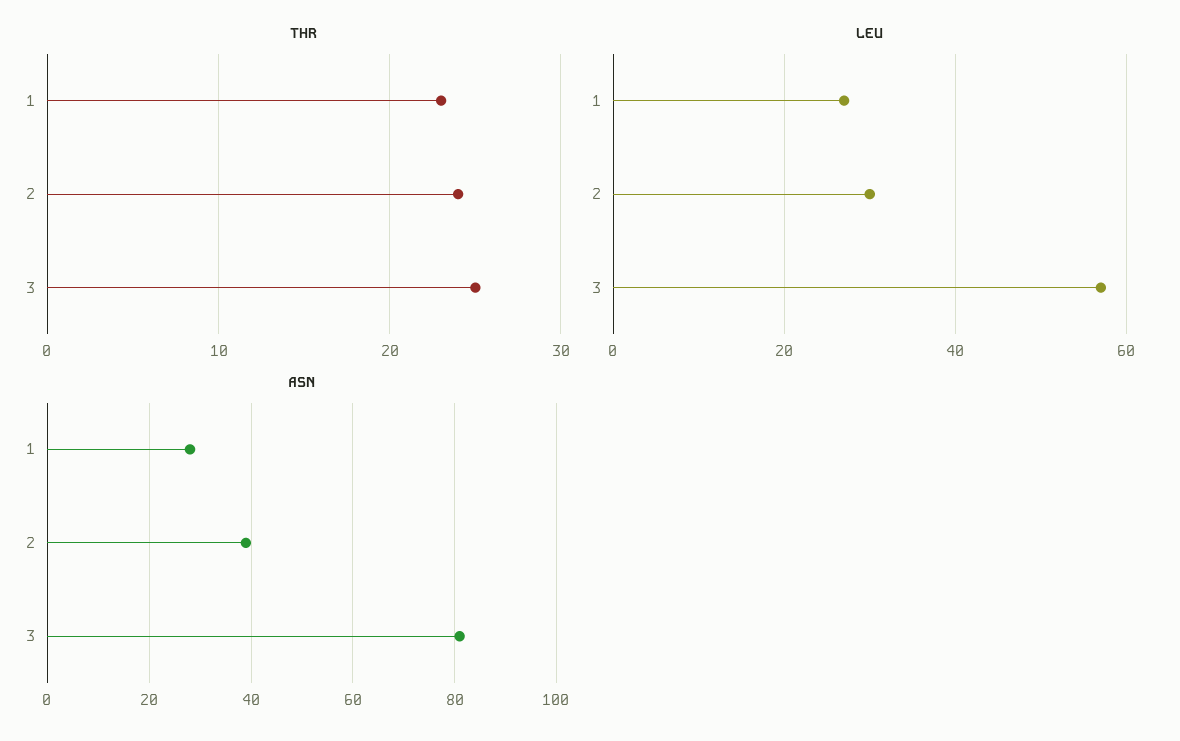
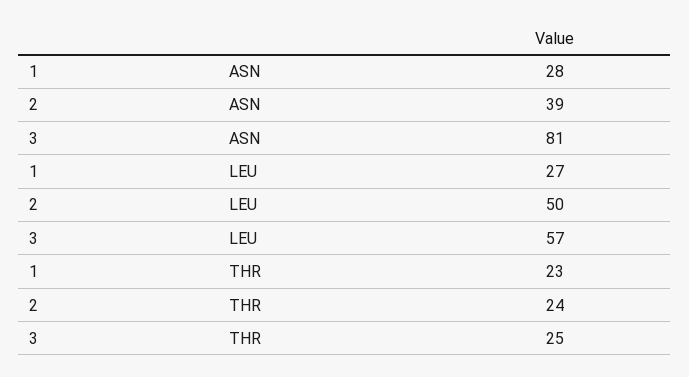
LEU, 2: 30 -> 50

